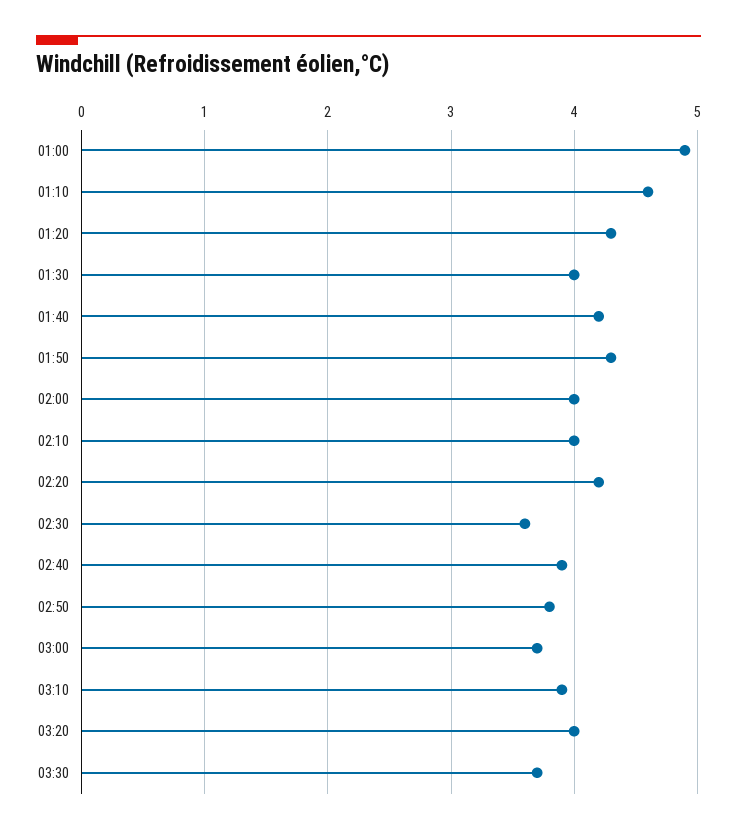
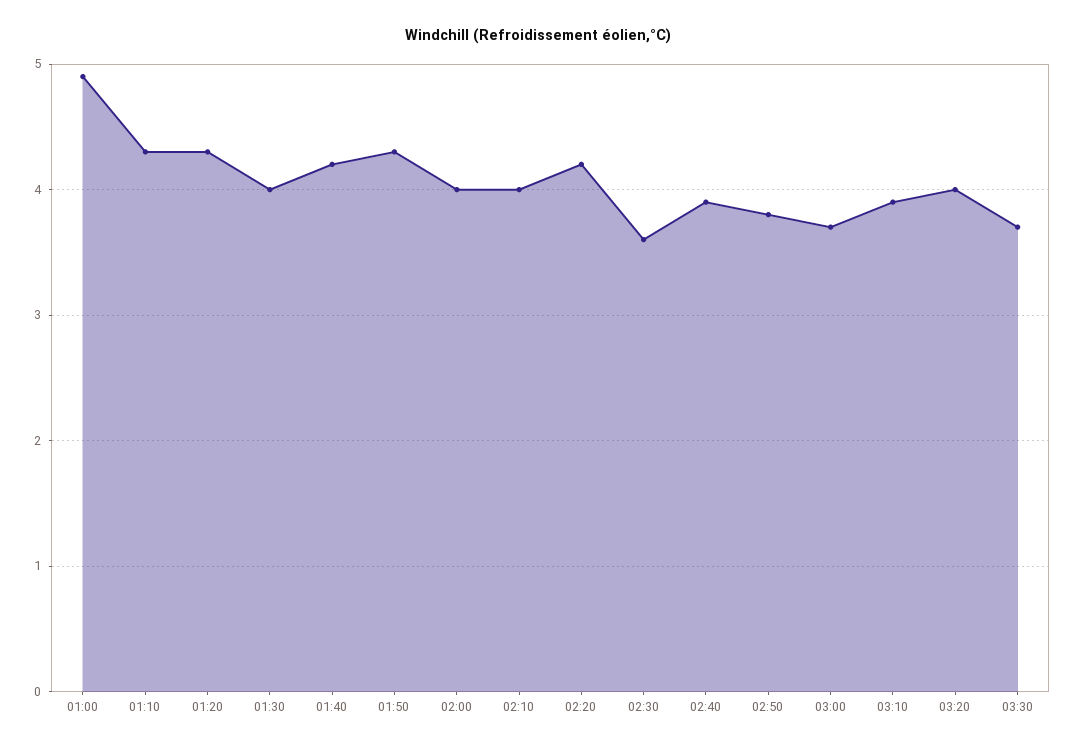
01:10: 4.6 -> 4.3

